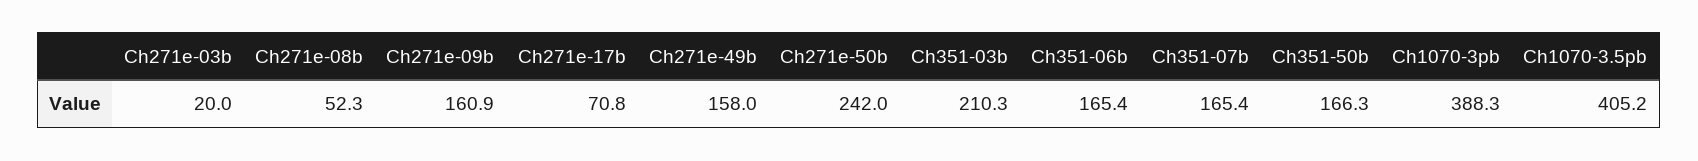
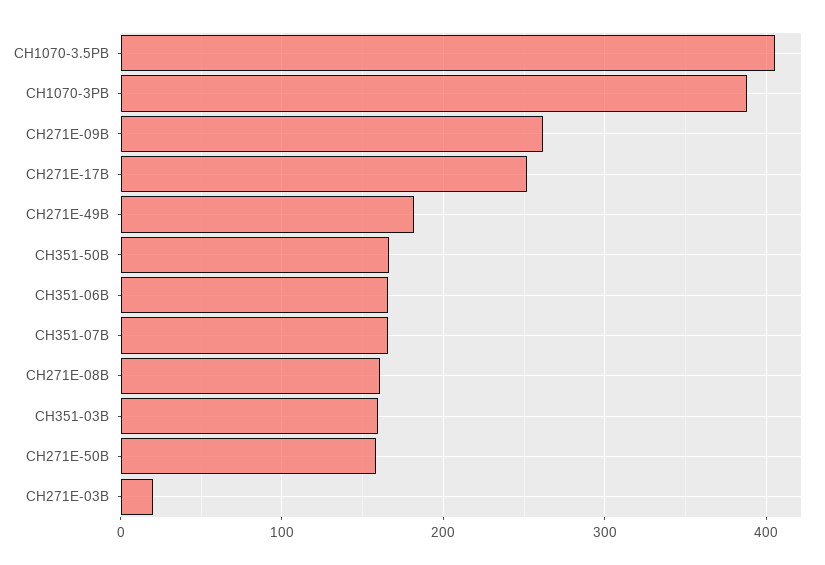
Ch271e-08b: 52.3 -> 160
Ch271e-09b: 160.9 -> 260
Ch271e-17b: 70.8 -> 250
Ch271e-49b: 158 -> 180
Ch271e-50b: 242 -> 160
Ch351-03b: 210.3 -> 160

